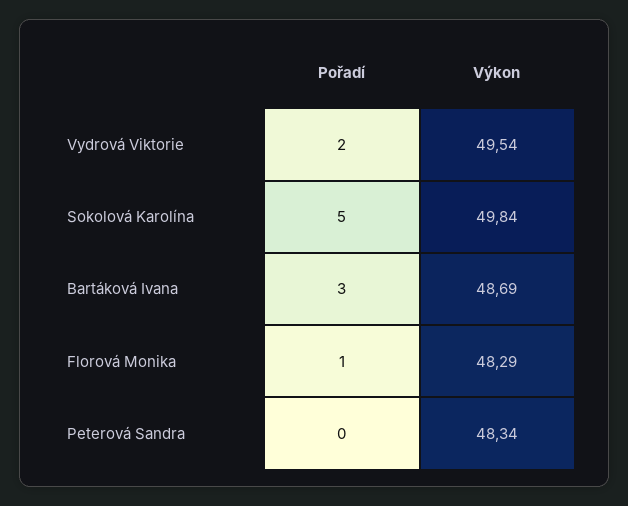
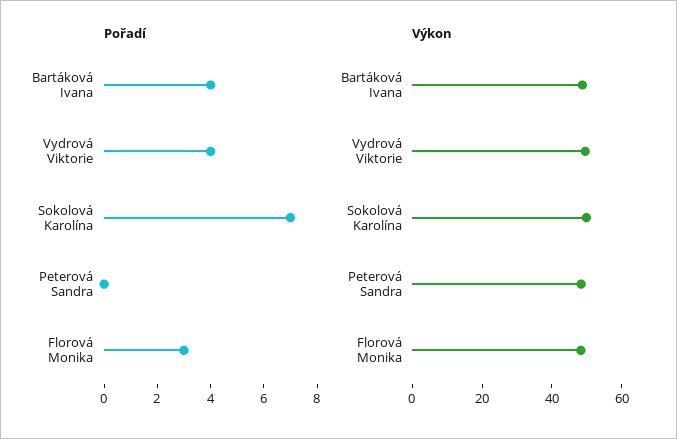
Pořadí, Vydrová Viktorie: 2 -> 4
Pořadí, Sokolová Karolína: 5 -> 7
Pořadí, Bartáková Ivana: 3 -> 4
Pořadí, Florová Monika: 1 -> 3

